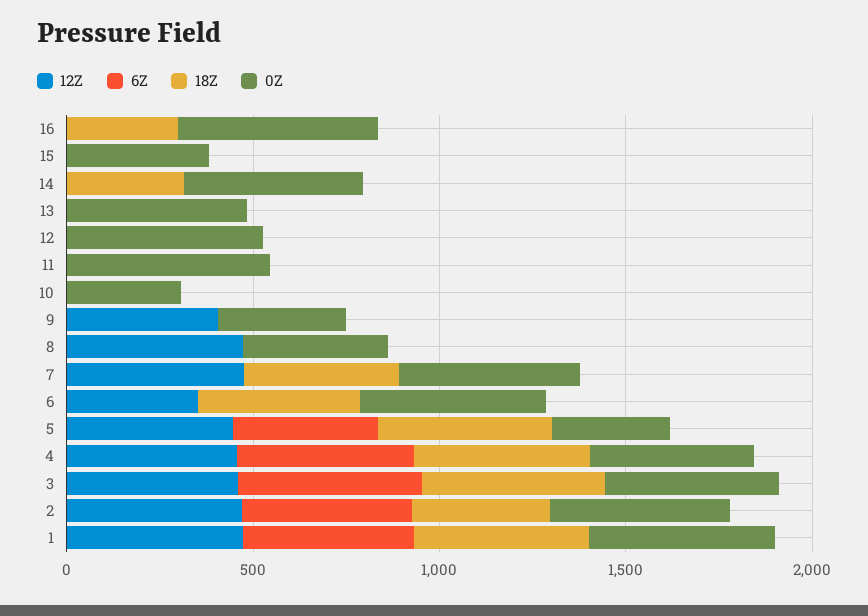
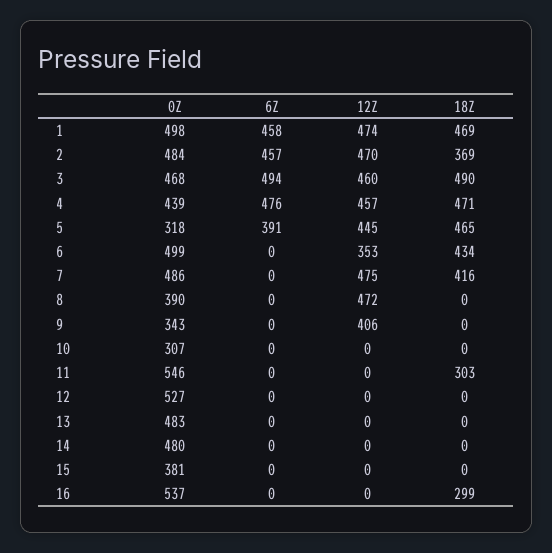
18Z, 14: 300 -> 0
18Z, 11: 0 -> 303

